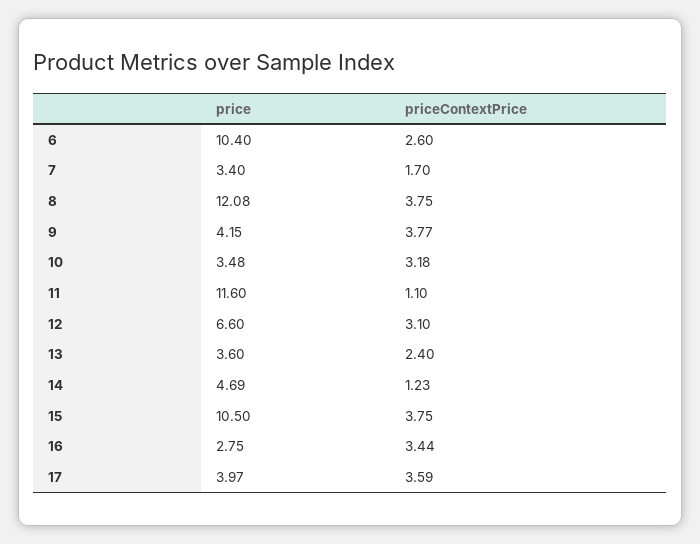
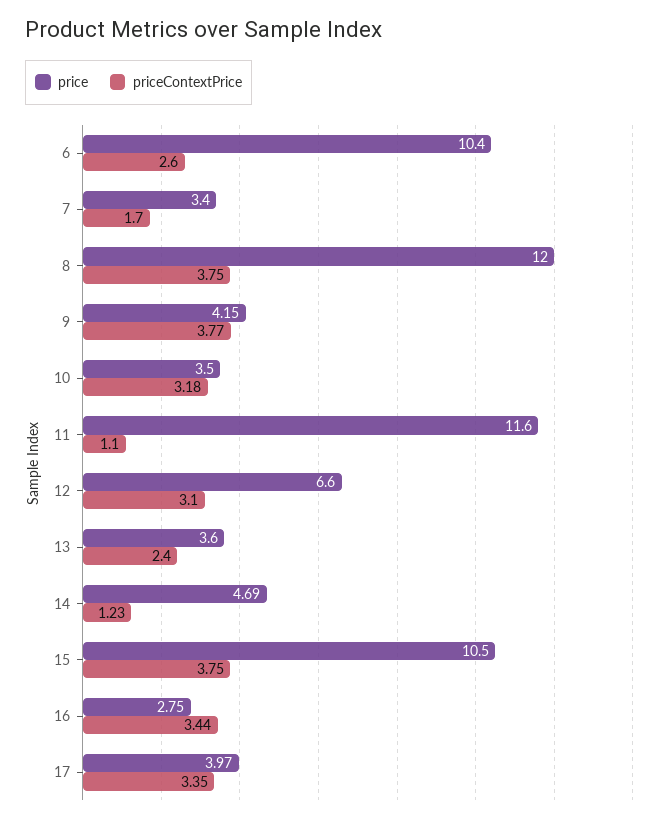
price, 8: 12.08 -> 12
price, 10: 3.48 -> 3.5
priceContextPrice, 17: 3.59 -> 3.35

